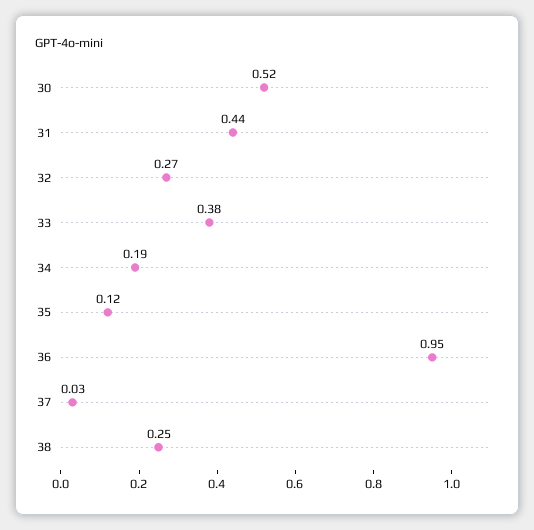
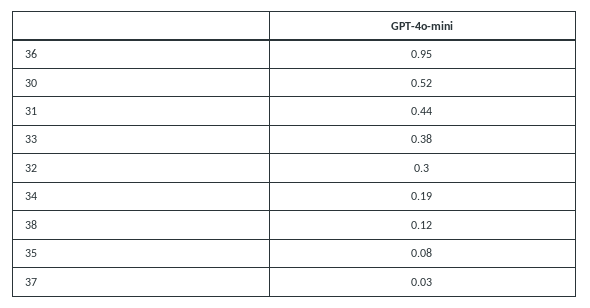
32: 0.27 -> 0.3
35: 0.12 -> 0.08
38: 0.25 -> 0.12

